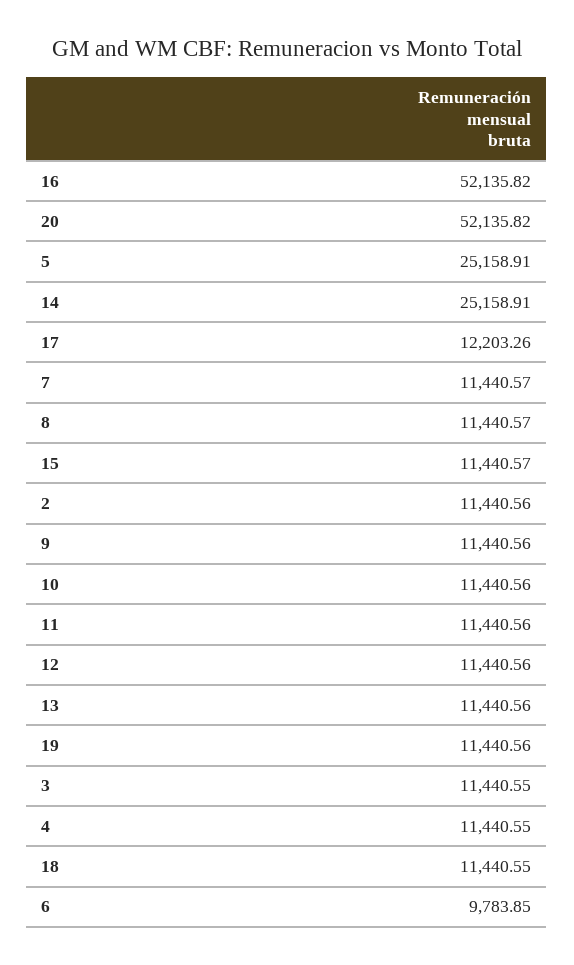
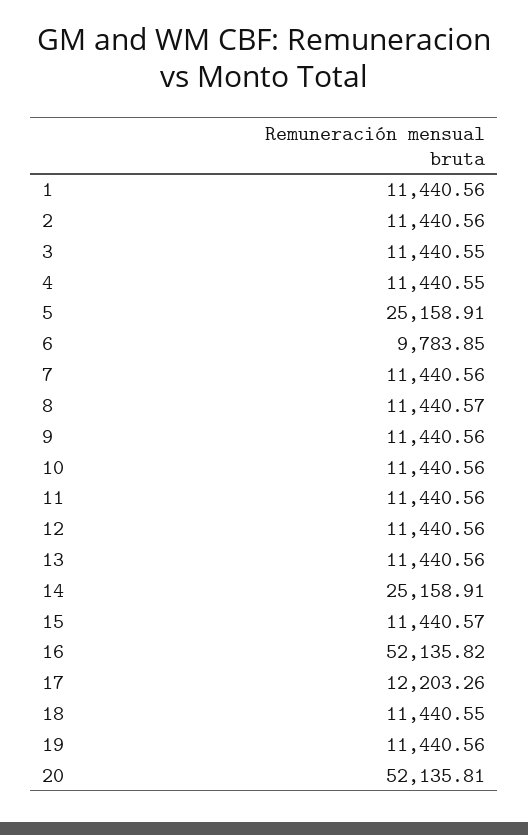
20: 52135.82 -> 52135.81
7: 11440.57 -> 11440.56
1: none -> 11440.56

